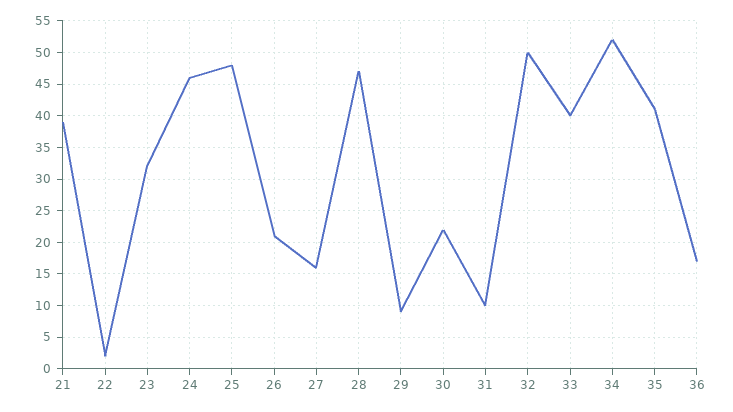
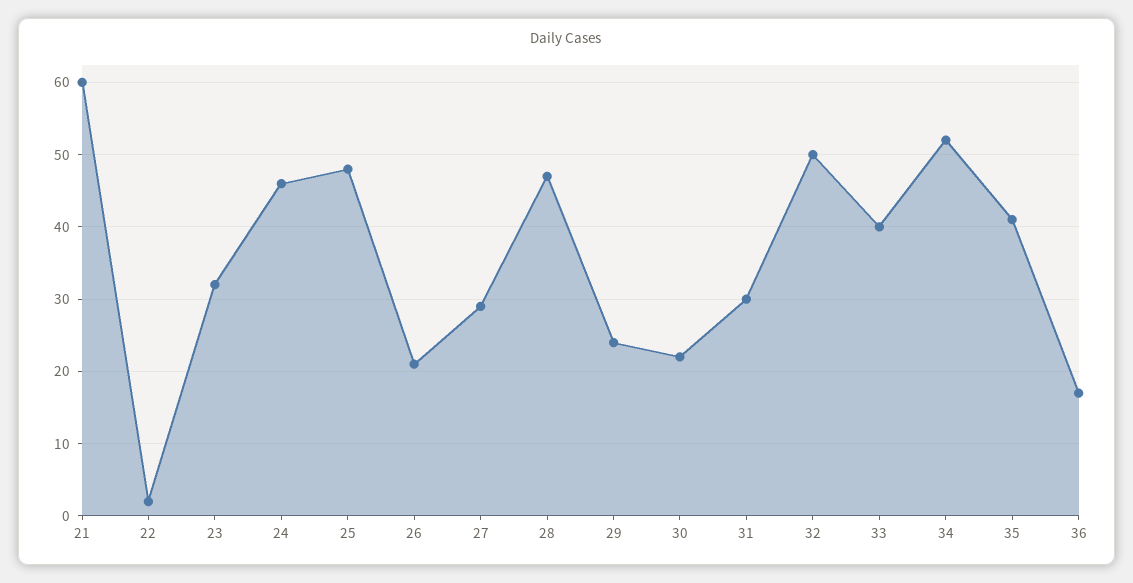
21: 39 -> 60
27: 16 -> 29
29: 9 -> 24
31: 10 -> 30

